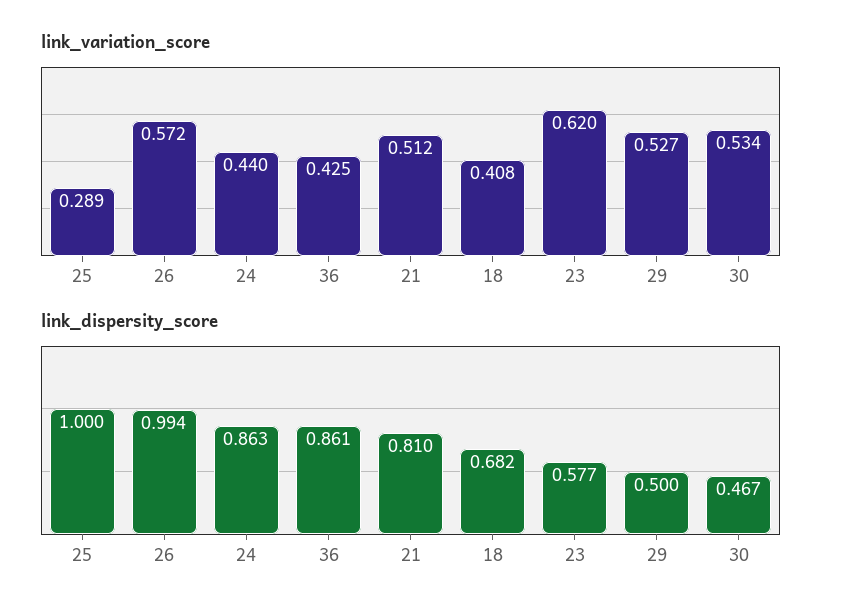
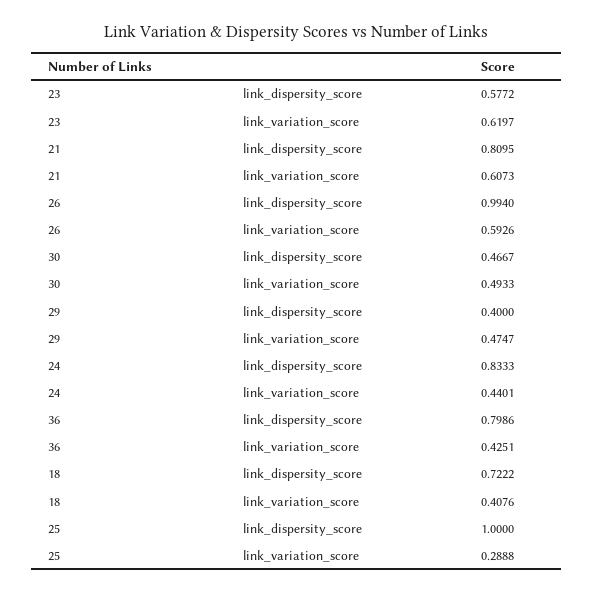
link_variation_score, 26: 0.572 -> 0.5926
link_variation_score, 21: 0.512 -> 0.6073
link_variation_score, 29: 0.527 -> 0.4747
link_variation_score, 30: 0.534 -> 0.4933
link_dispersity_score, 24: 0.863 -> 0.8333
link_dispersity_score, 36: 0.861 -> 0.7986
link_dispersity_score, 18: 0.682 -> 0.7222
link_dispersity_score, 29: 0.5 -> 0.4

